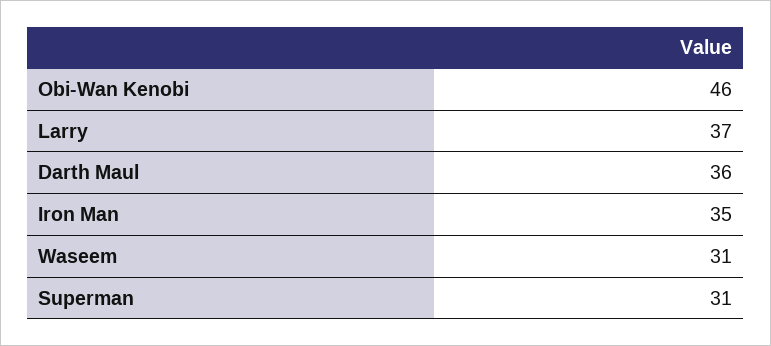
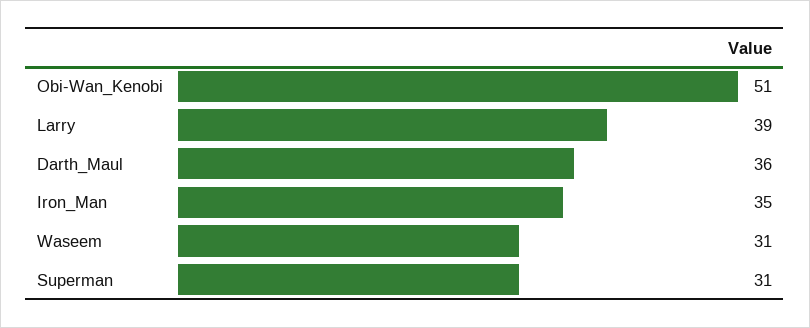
Obi-Wan Kenobi: 46 -> 51
Larry: 37 -> 39

